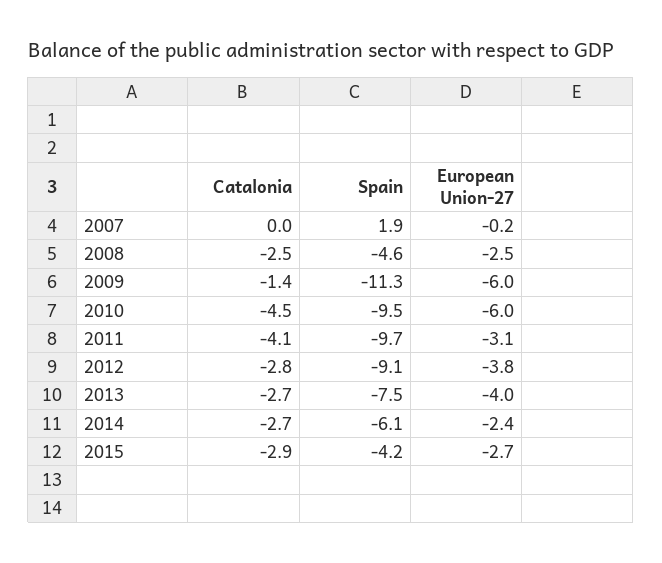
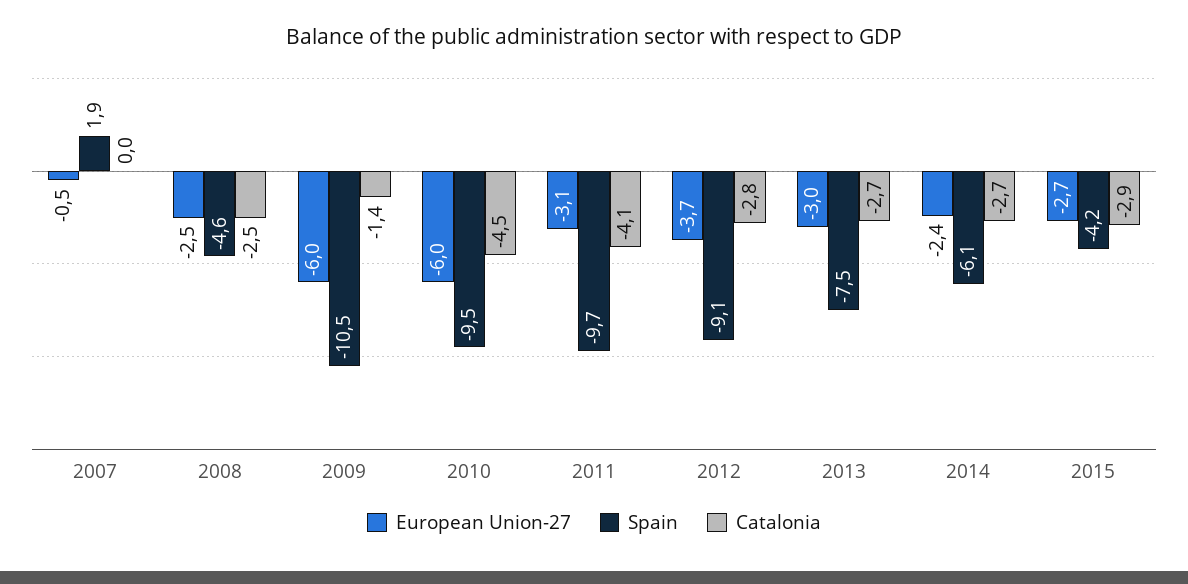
European Union-27, 2007: -0.2 -> -0.5
Spain, 2009: -11.3 -> -10.5
European Union-27, 2012: -3.8 -> -3.7
European Union-27, 2013: -4 -> -3

